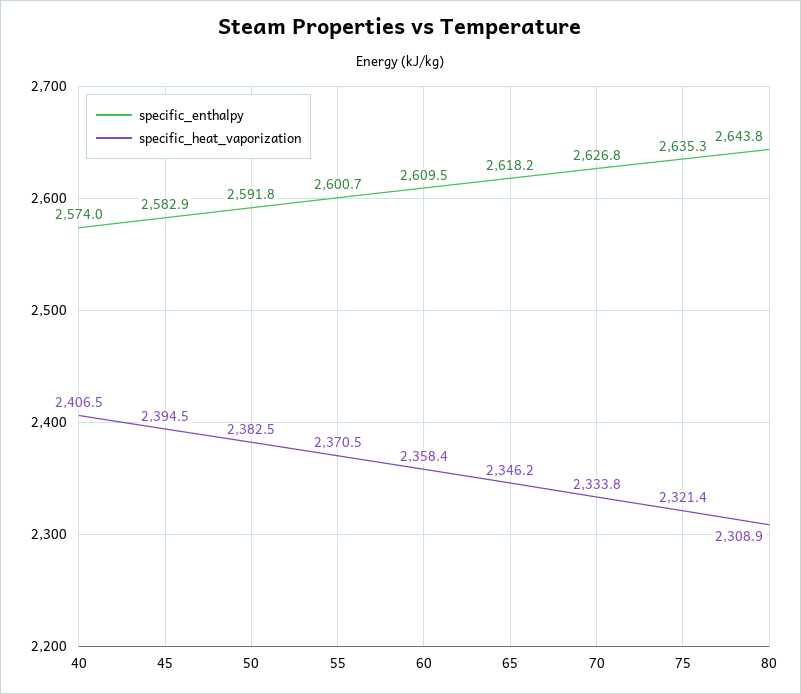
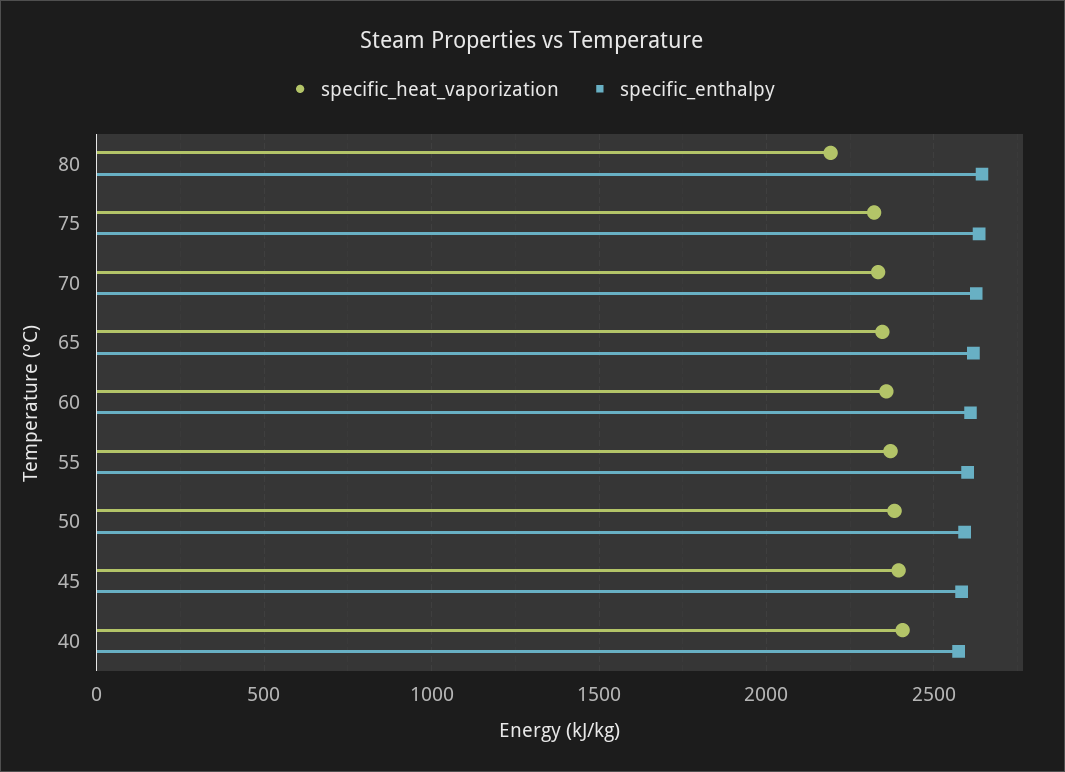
specific_heat_vaporization, 80: 2308.9 -> 2200

